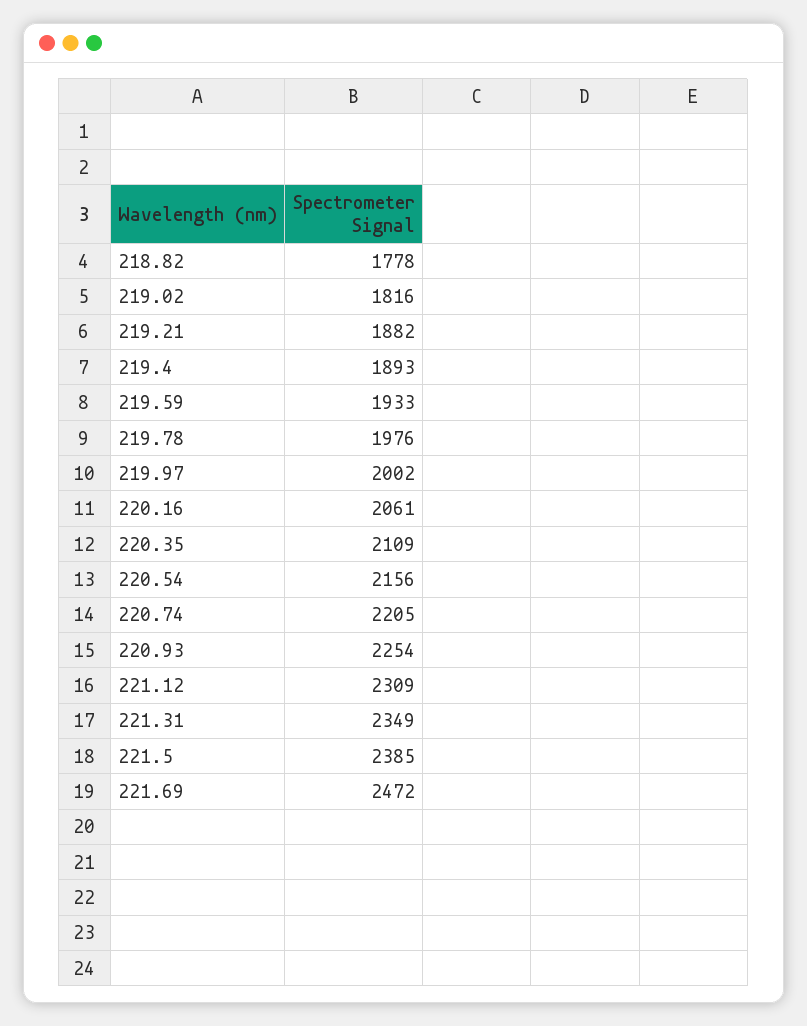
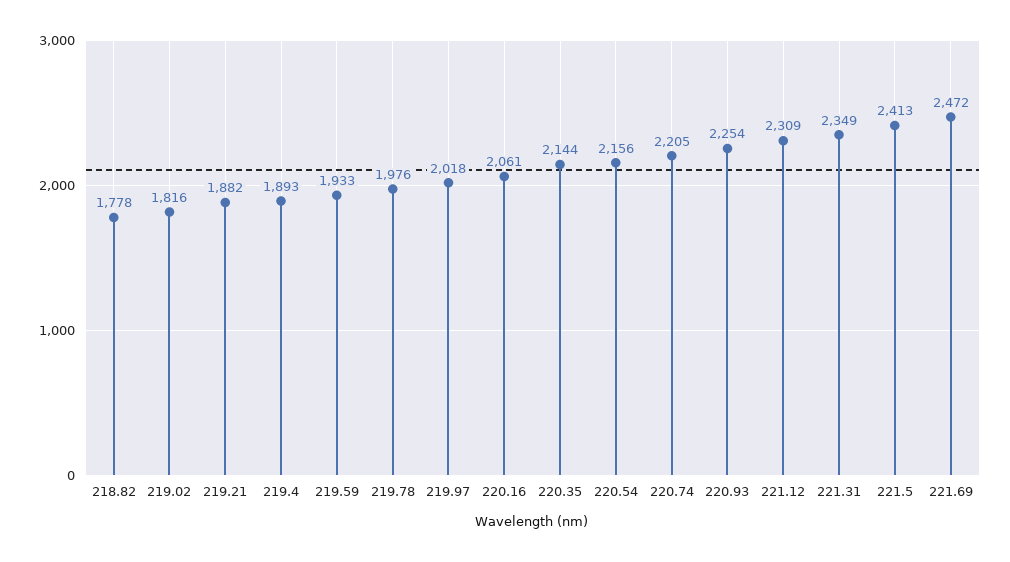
219.97: 2002 -> 2018
220.35: 2109 -> 2144
221.5: 2385 -> 2413

